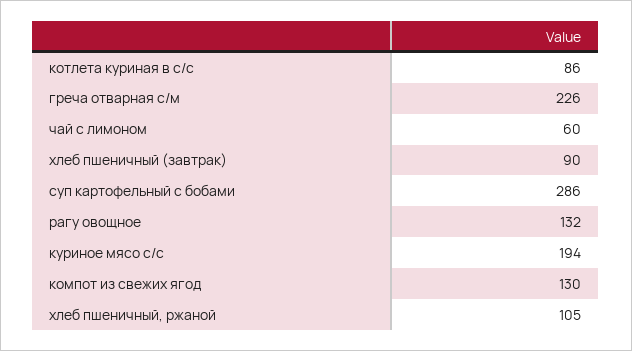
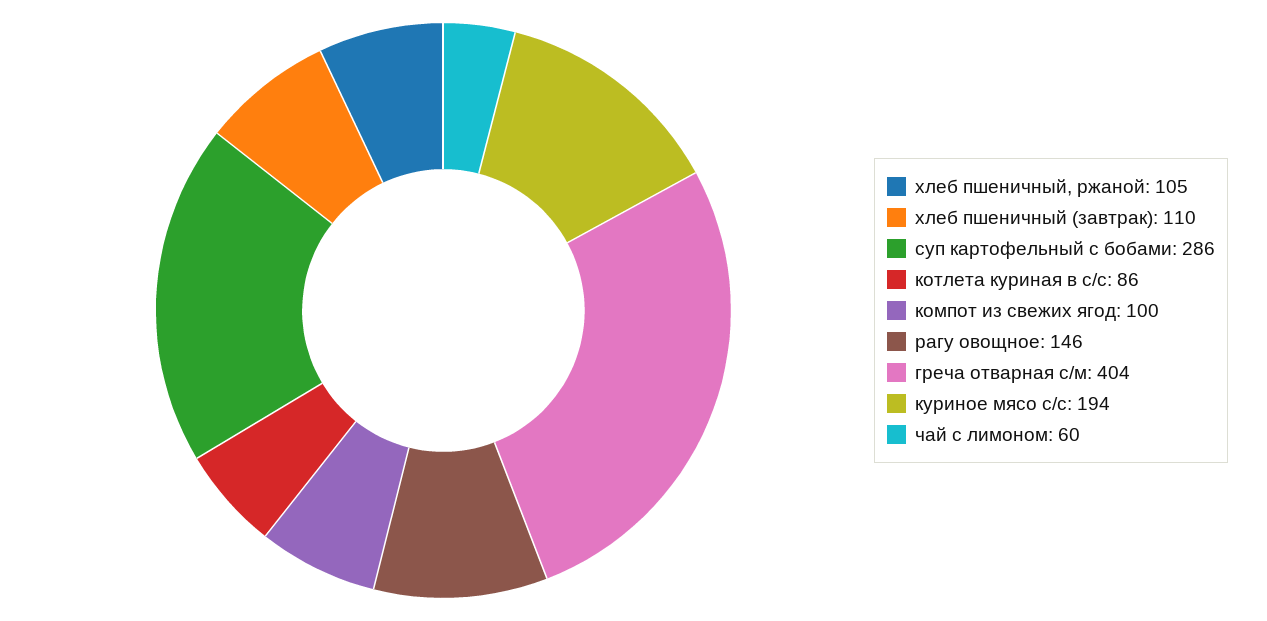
греча отварная с/м: 226 -> 404
хлеб пшеничный (завтрак): 90 -> 110
рагу овощное: 132 -> 146
компот из свежих ягод: 130 -> 100

